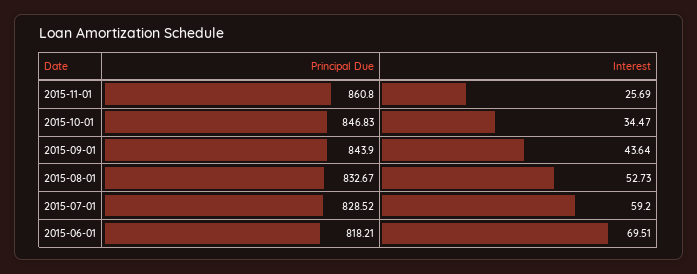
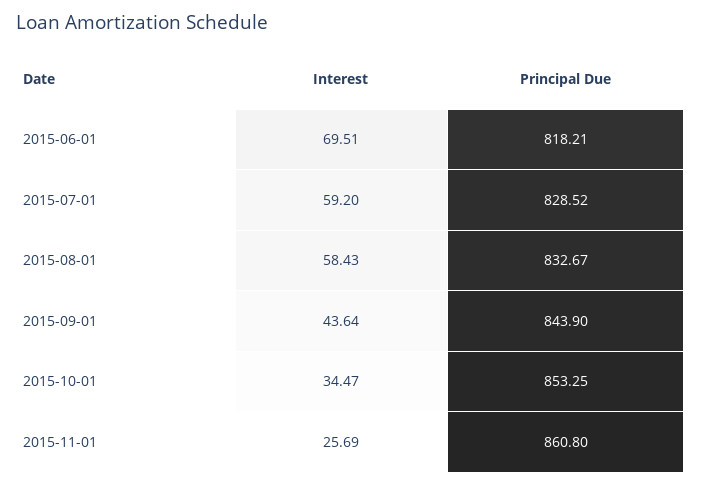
Principal Due, 2015-10-01: 846.83 -> 853.25
Interest, 2015-08-01: 52.73 -> 58.43

